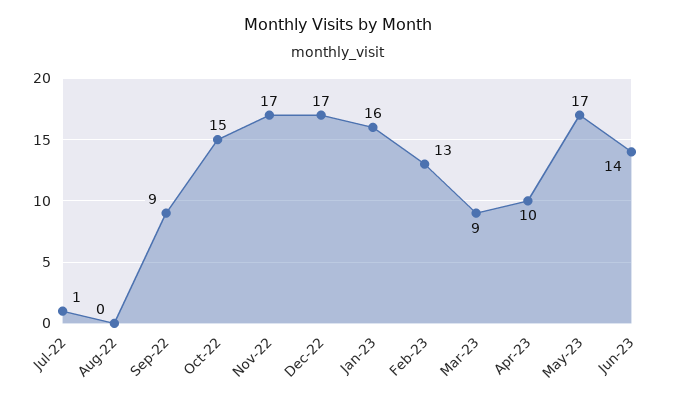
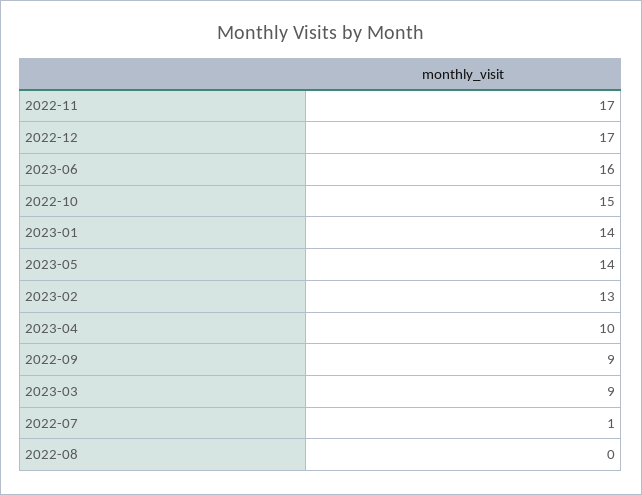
Jan-23: 16 -> 14
May-23: 17 -> 14
Jun-23: 14 -> 16

